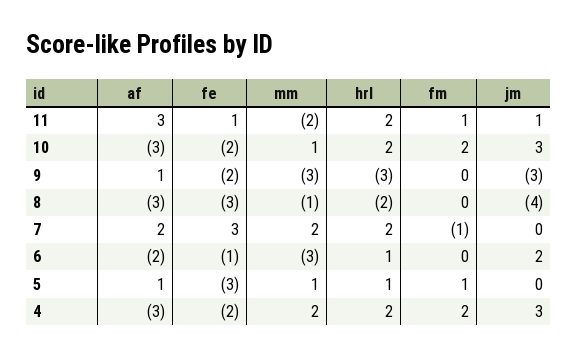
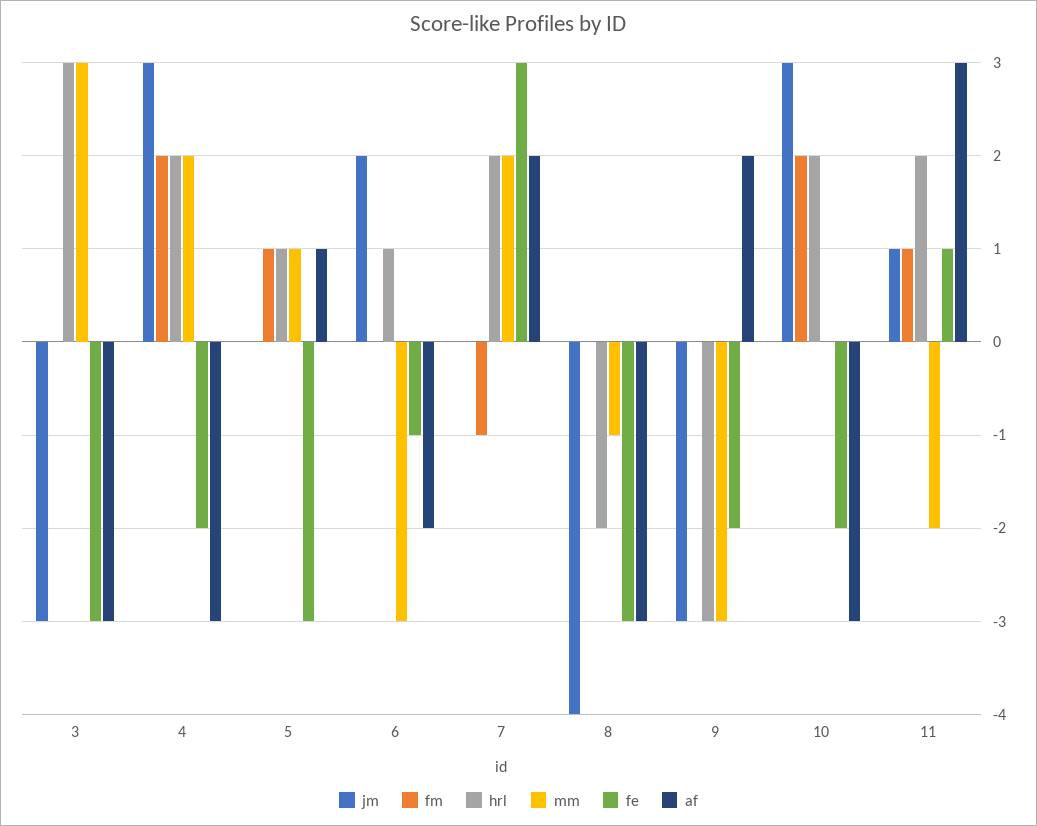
mm, 10: 1 -> 0
af, 9: 1 -> 2
jm, 3: none -> -3
fm, 3: none -> 0
hrl, 3: none -> 3
mm, 3: none -> 3
fe, 3: none -> -3
af, 3: none -> -3

